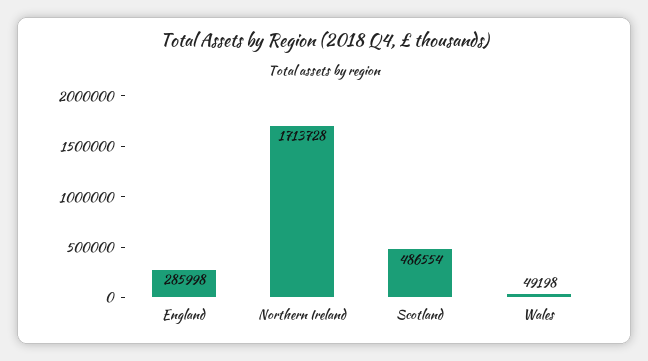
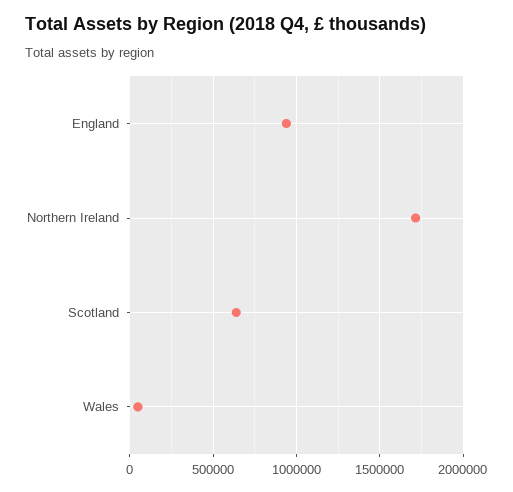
England: 285998 -> 950000
Scotland: 486554 -> 650000

